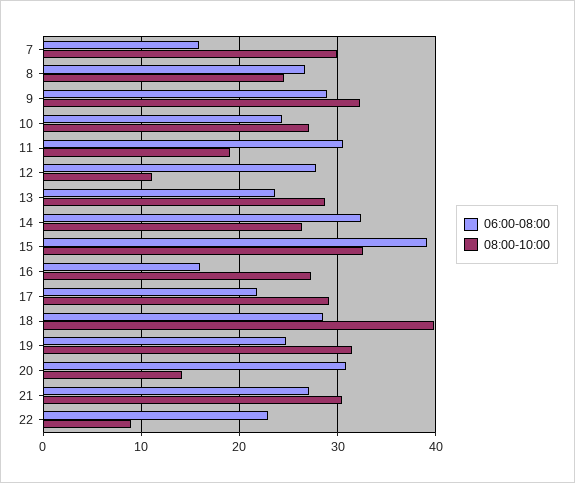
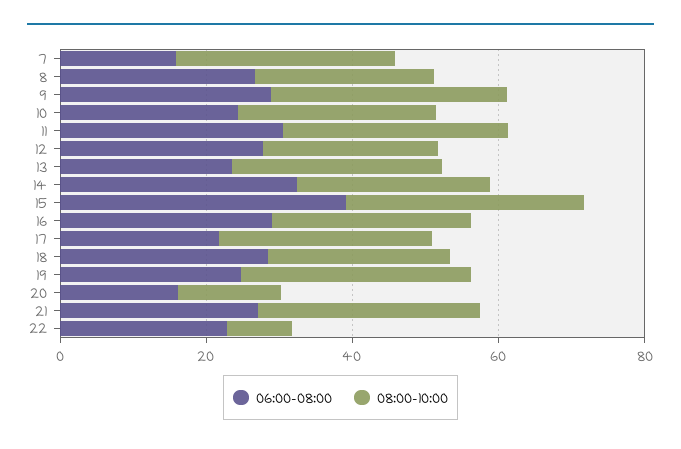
08:00-10:00, 11: 19 -> 30
08:00-10:00, 12: 11 -> 25
06:00-08:00, 16: 16 -> 30
08:00-10:00, 18: 40 -> 25
06:00-08:00, 20: 31 -> 15

